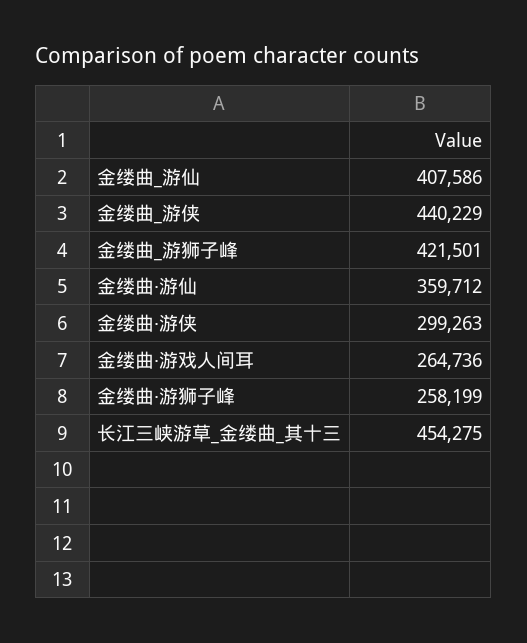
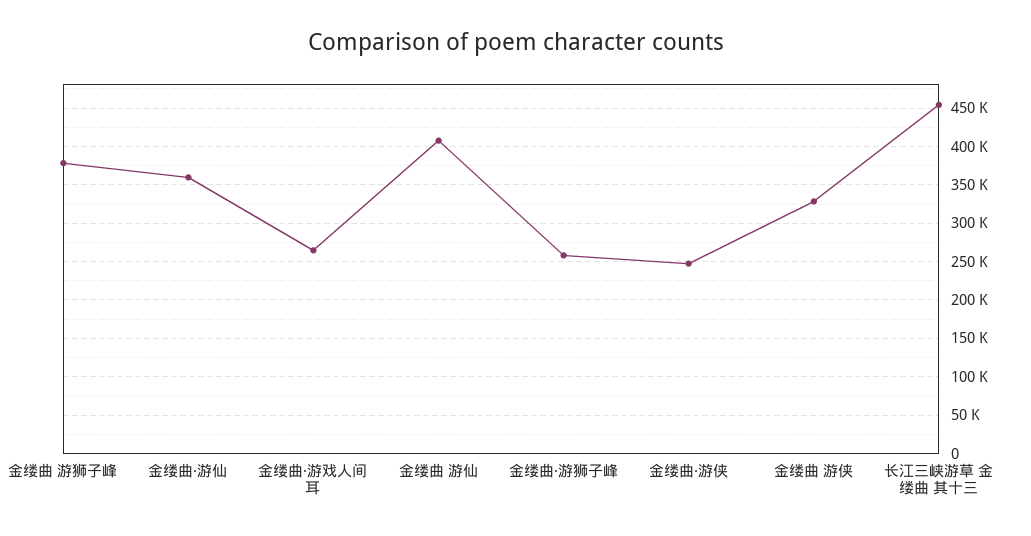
金缕曲_游侠: 440229 -> 330000
金缕曲_游狮子峰: 421501 -> 380000
金缕曲·游侠: 299263 -> 250000

